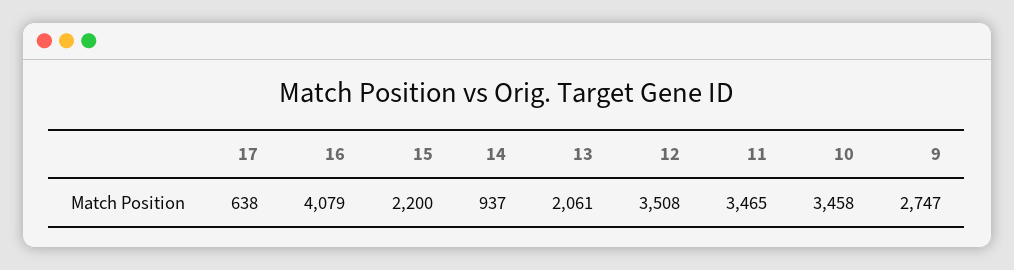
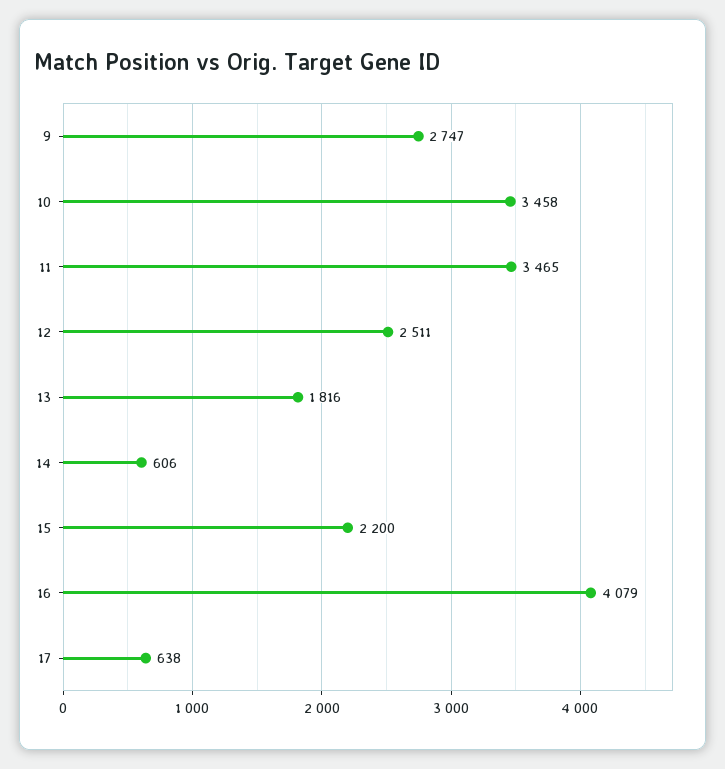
14: 937 -> 606
13: 2061 -> 1816
12: 3508 -> 2511

